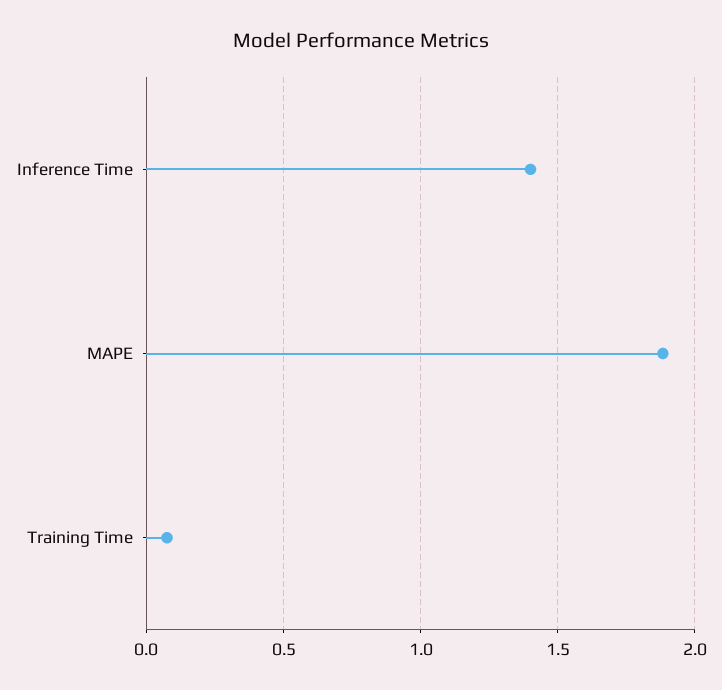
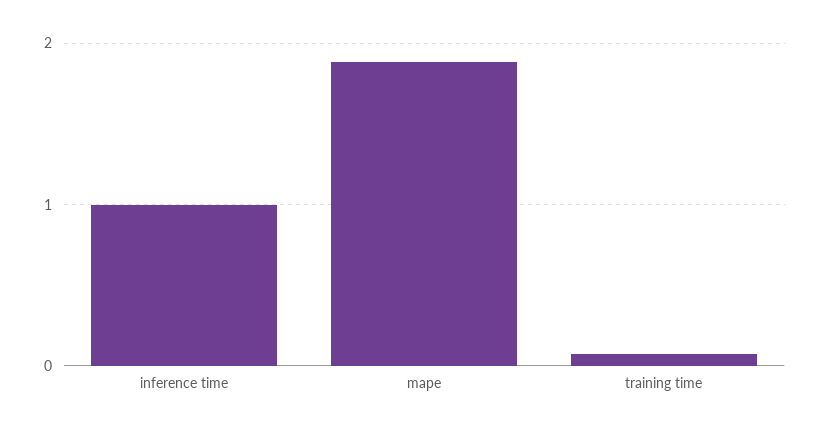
Inference Time: 1.4 -> 1

